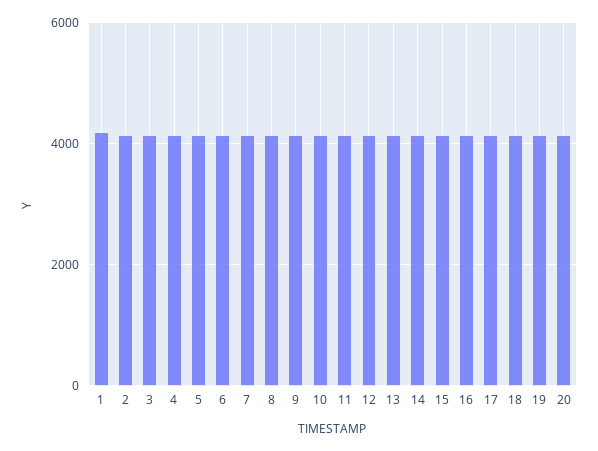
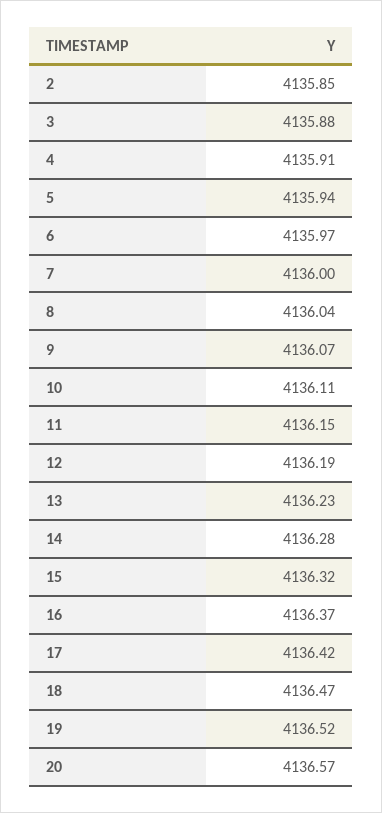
1: 4200 -> none

